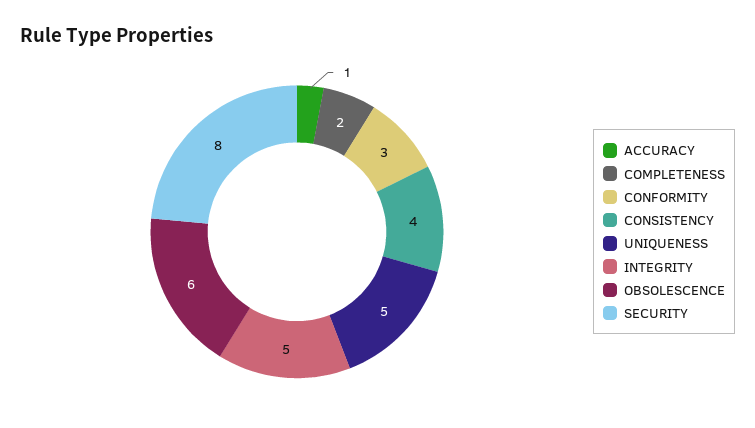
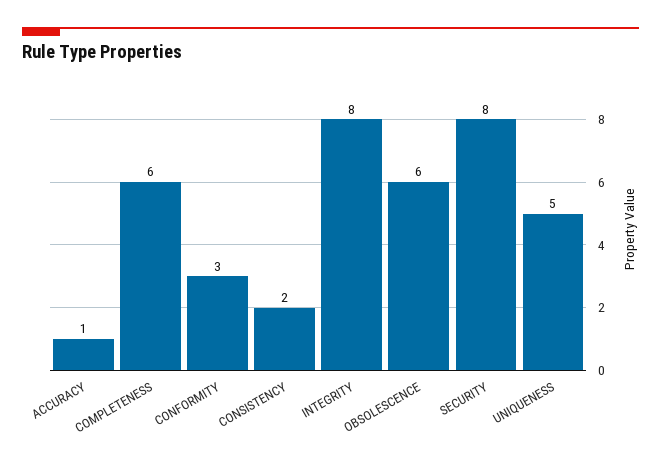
COMPLETENESS: 2 -> 6
CONSISTENCY: 4 -> 2
INTEGRITY: 5 -> 8

